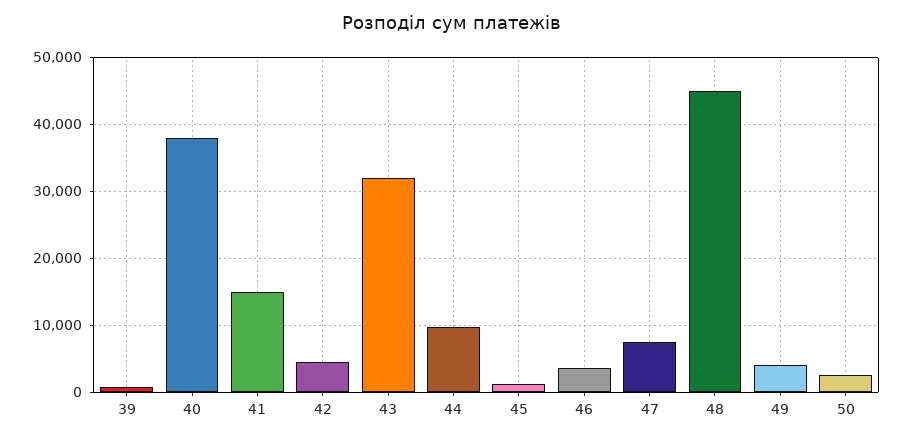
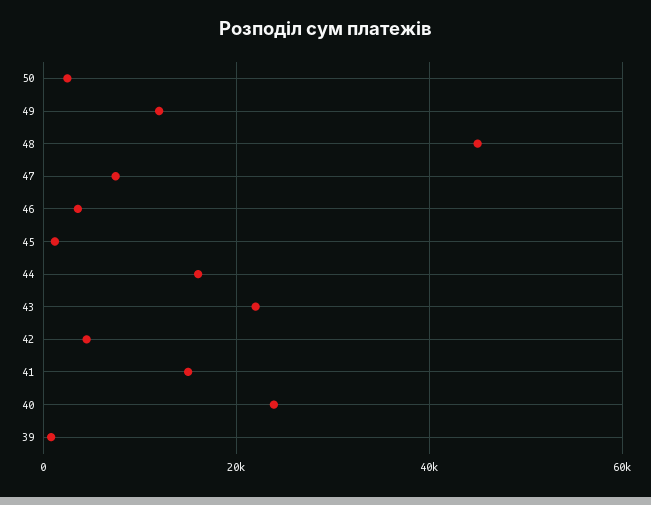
40: 38000 -> 24000
43: 32000 -> 22000
44: 10000 -> 16000
49: 4000 -> 12000

